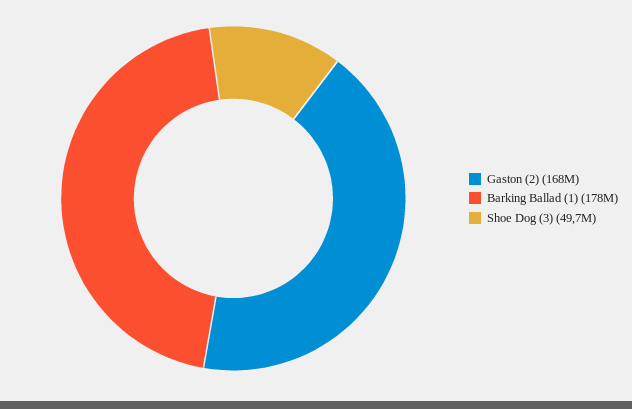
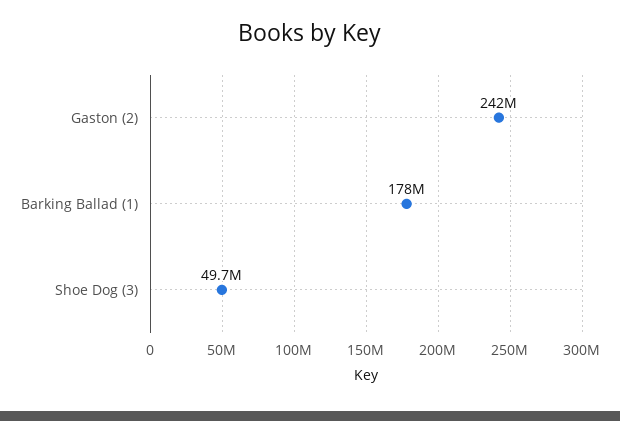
Gaston (2): 168000000 -> 242000000

